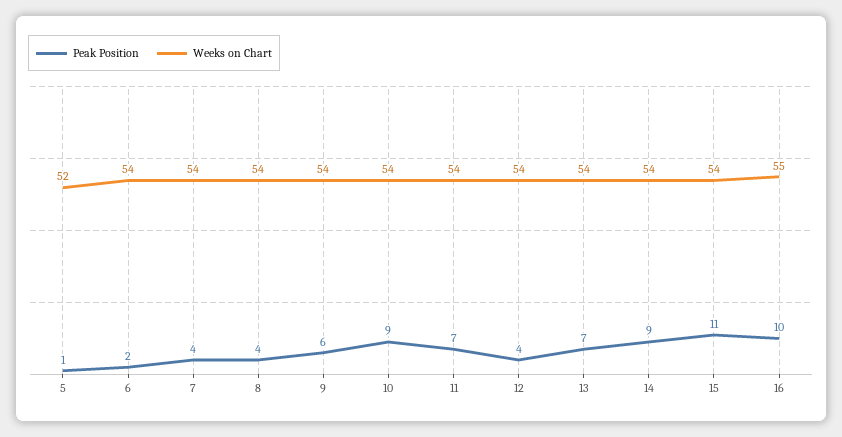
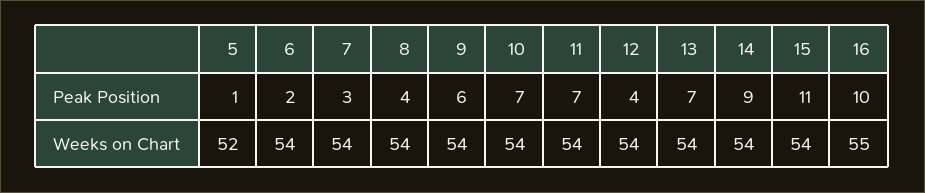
Peak Position, 7: 4 -> 3
Peak Position, 10: 9 -> 7

